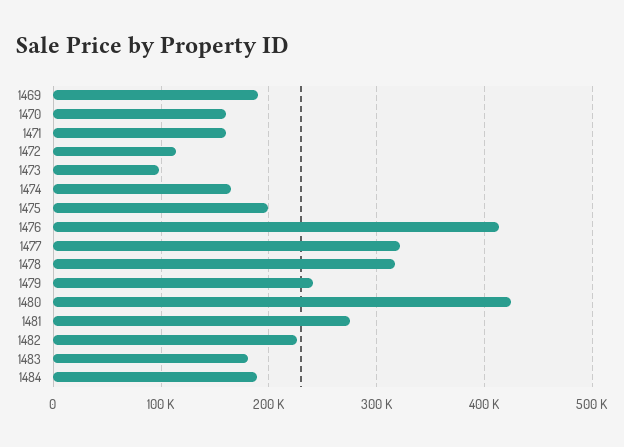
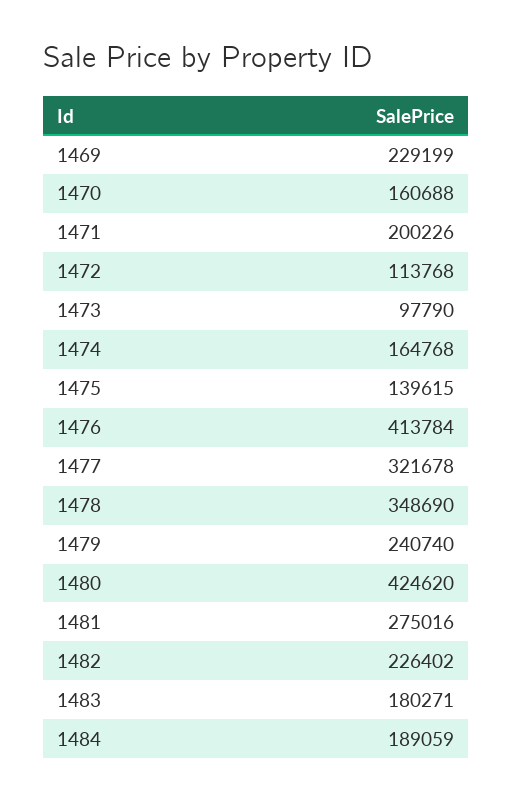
1469: 190000 -> 229199
1471: 160000 -> 200226
1475: 200000 -> 139615
1478: 320000 -> 348690

